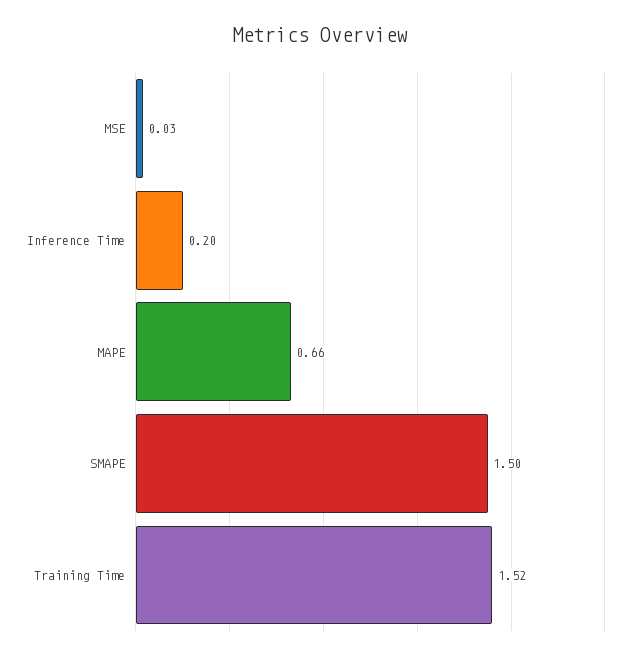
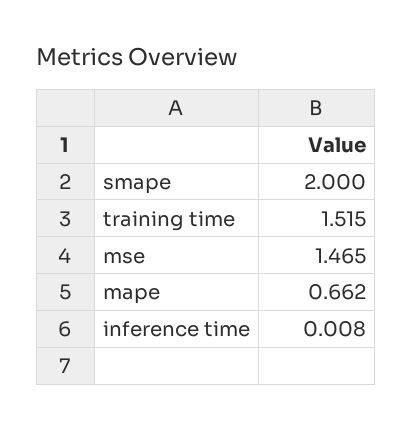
MSE: 0.03 -> 1.465
Inference Time: 0.2 -> 0.008
SMAPE: 1.5 -> 2

